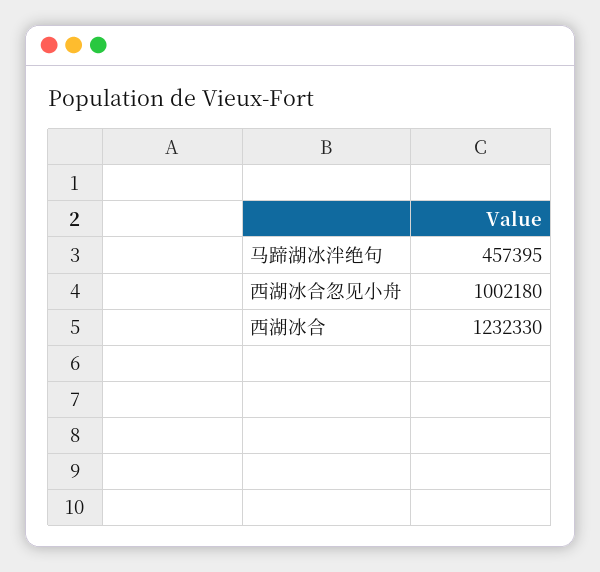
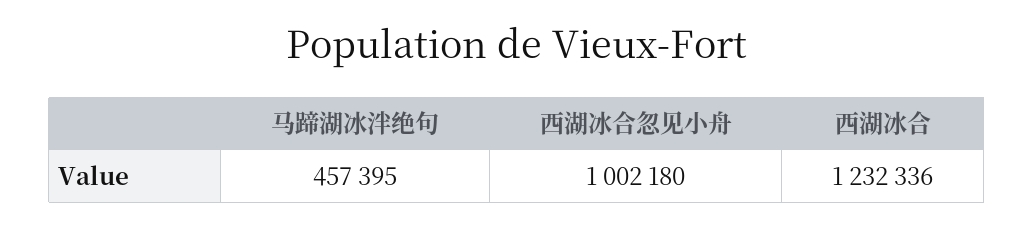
西湖冰合: 1232330 -> 1232336

